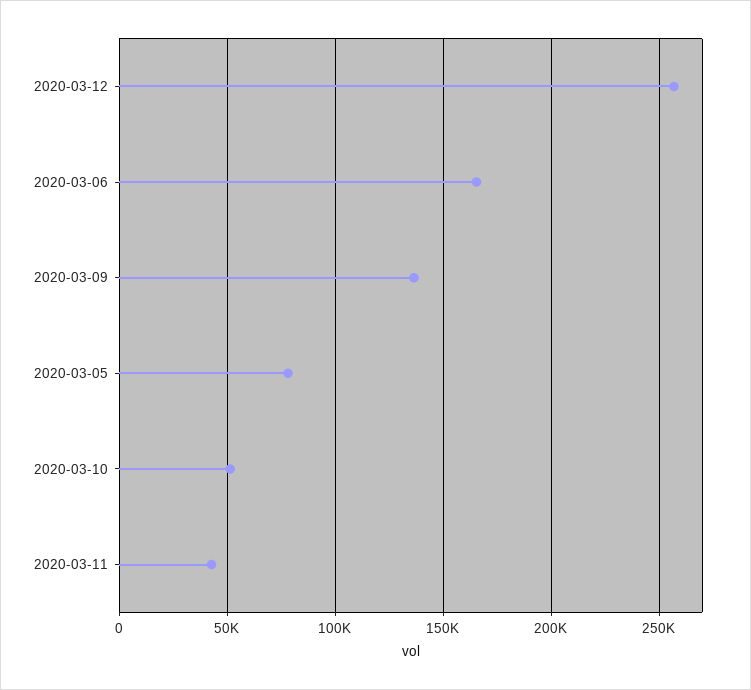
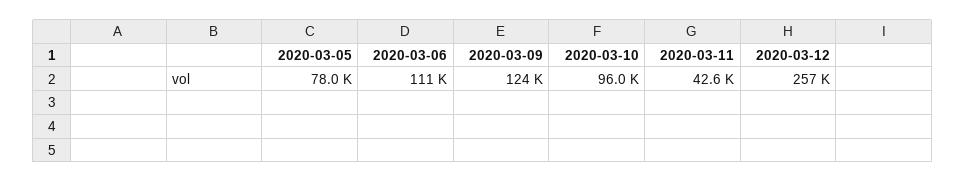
2020-03-06: 165000 -> 111000
2020-03-09: 135000 -> 124000
2020-03-10: 50000 -> 96000

